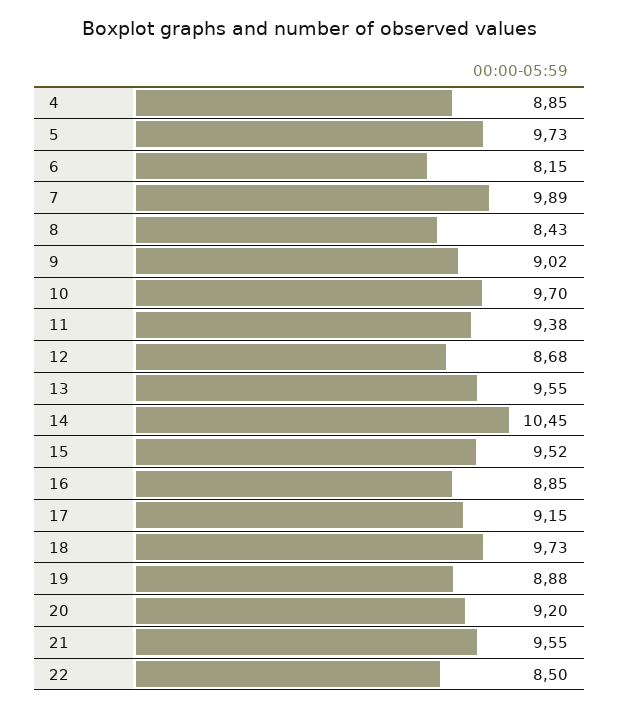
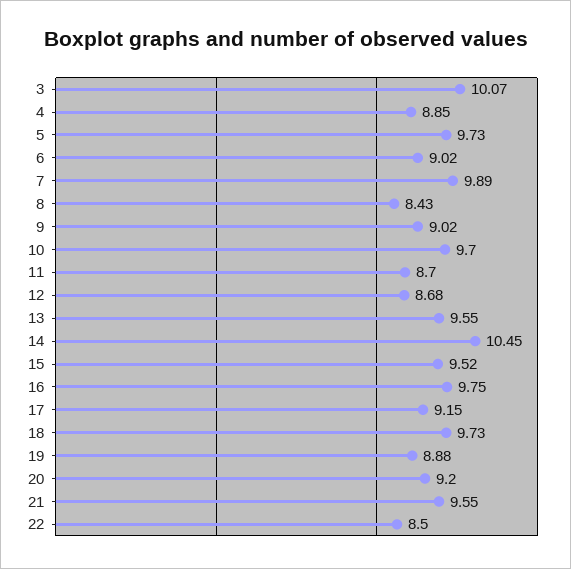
6: 8.15 -> 9.02
11: 9.38 -> 8.7
16: 8.85 -> 9.75
3: none -> 10.07

